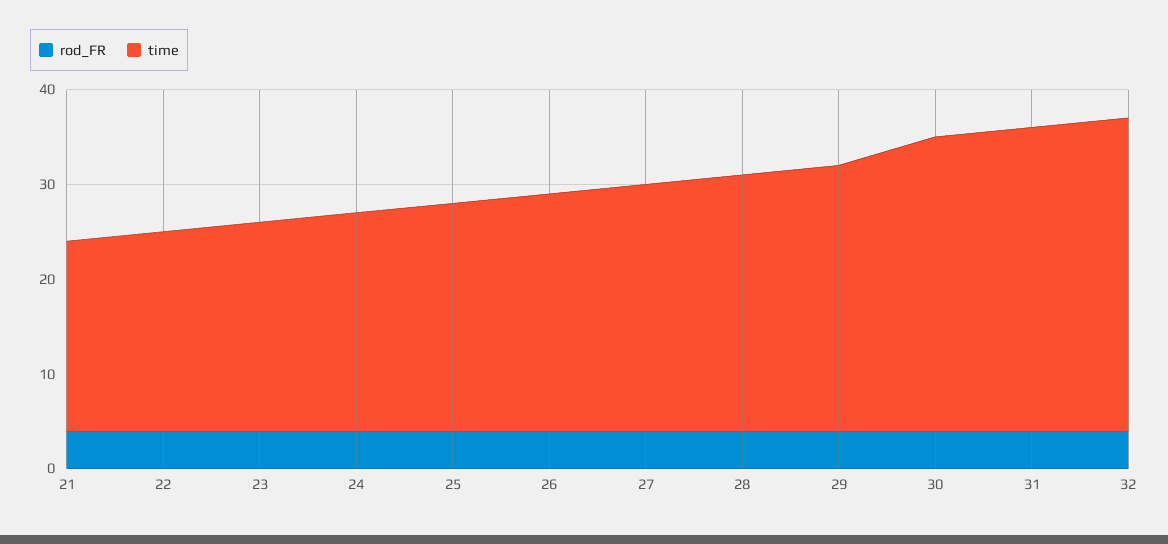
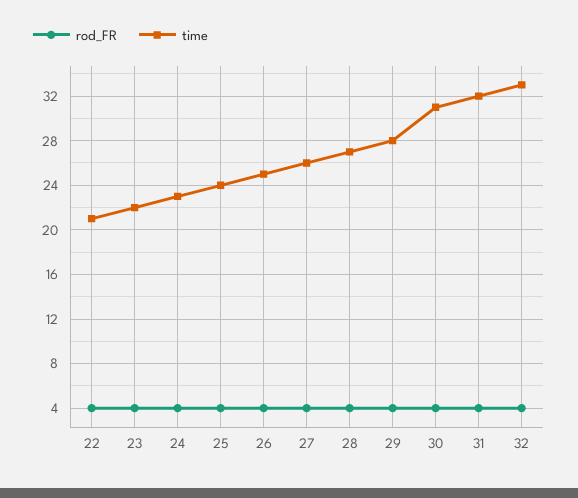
rod_FR, 21: 4 -> none
time, 21: 20 -> none

